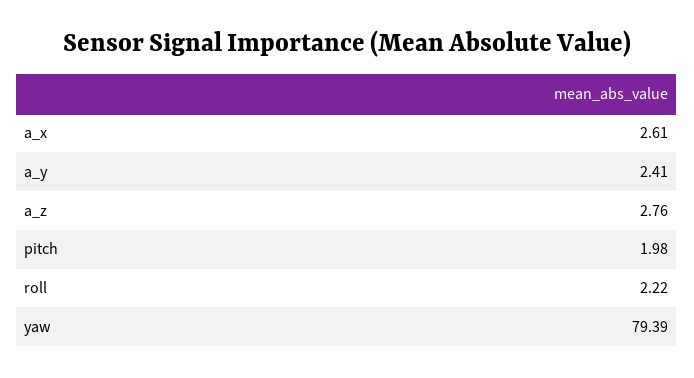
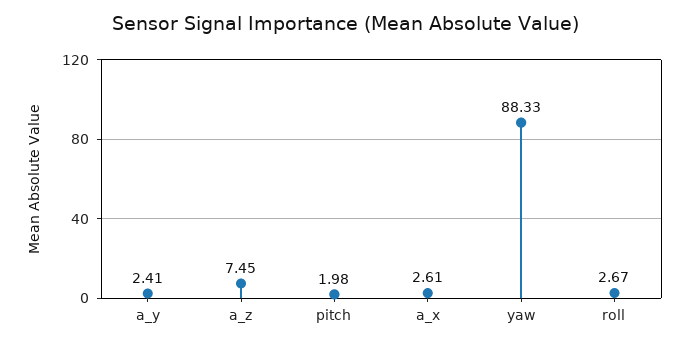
a_z: 2.76 -> 7.45
roll: 2.22 -> 2.67
yaw: 79.39 -> 88.33

